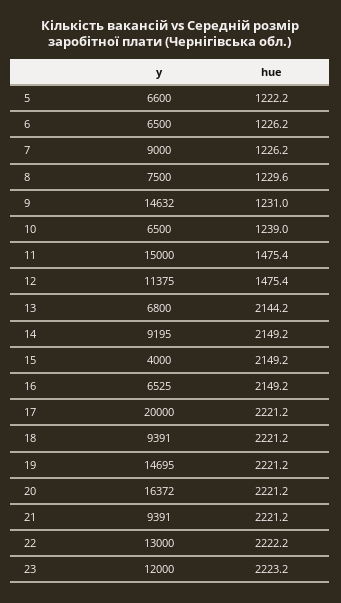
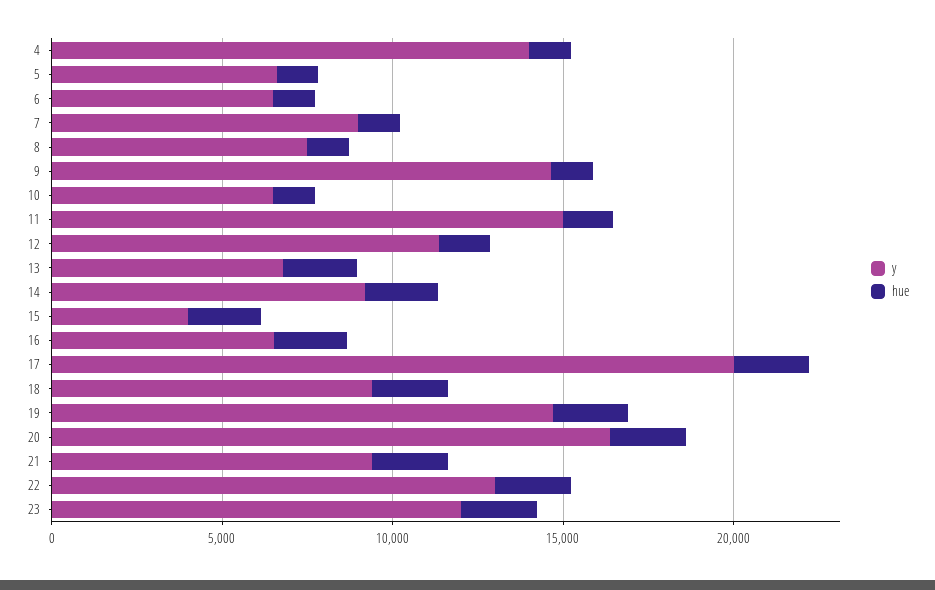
y, 4: none -> 14000
hue, 4: none -> 1000

